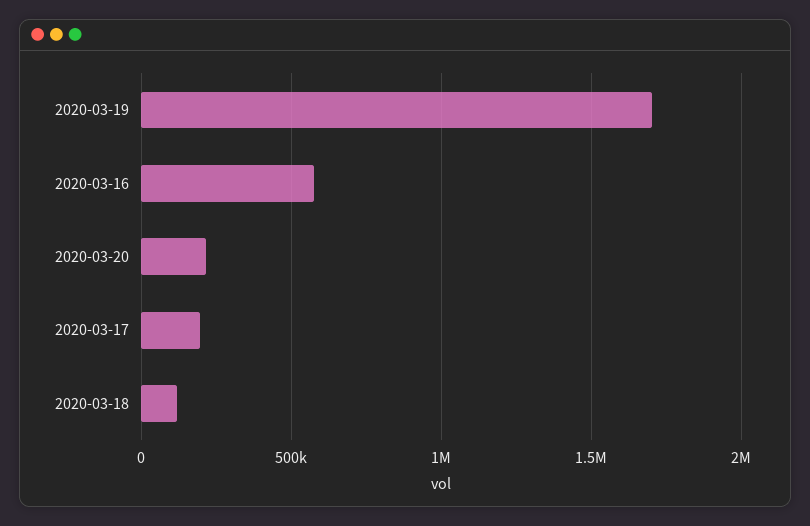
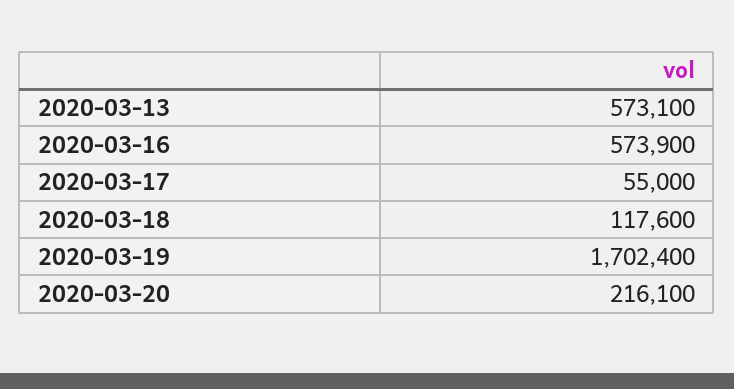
2020-03-17: 200000 -> 55000
2020-03-13: none -> 573100

